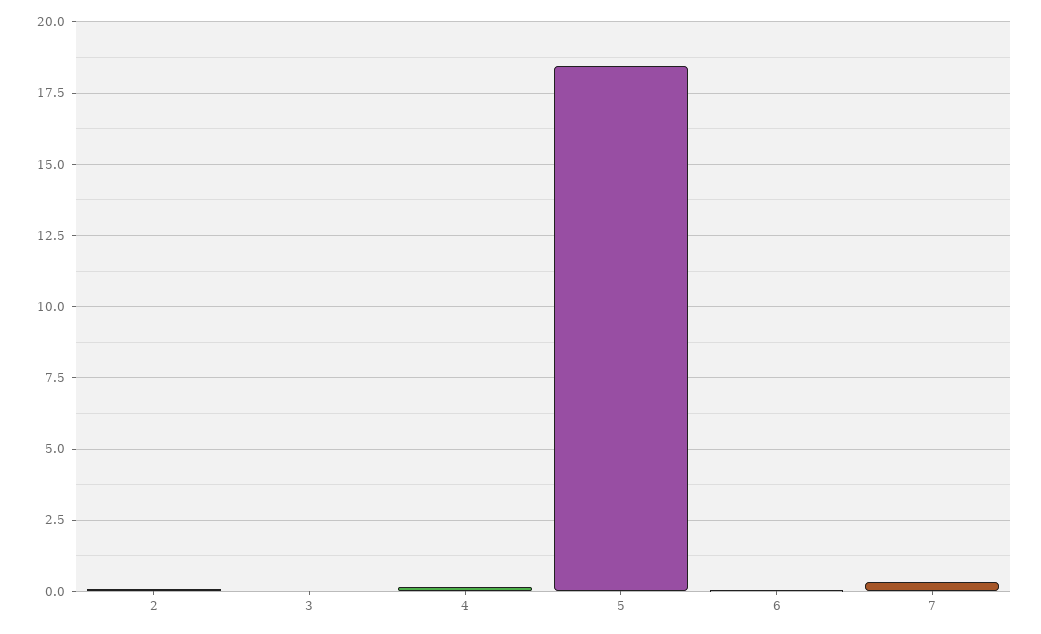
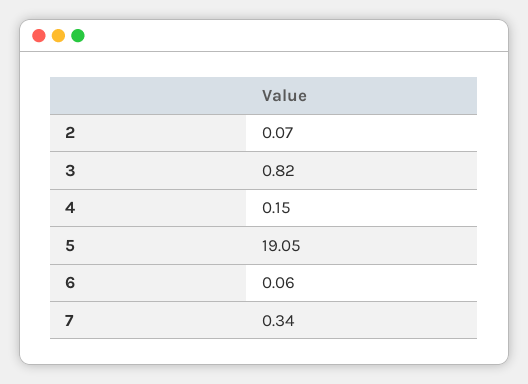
3: 0 -> 0.82
5: 18.5 -> 19.05

